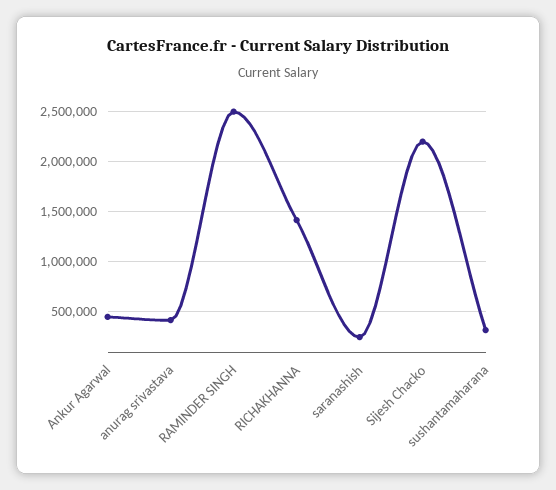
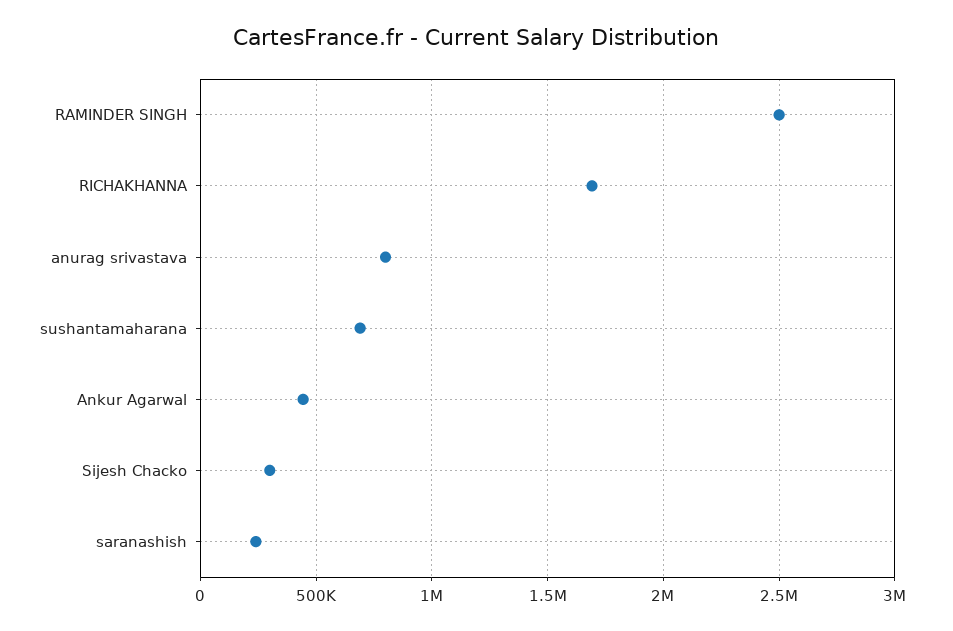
anurag srivastava: 400000 -> 800000
RICHAKHANNA: 1400000 -> 1700000
Sijesh Chacko: 2200000 -> 300000
sushantamaharana: 300000 -> 700000

